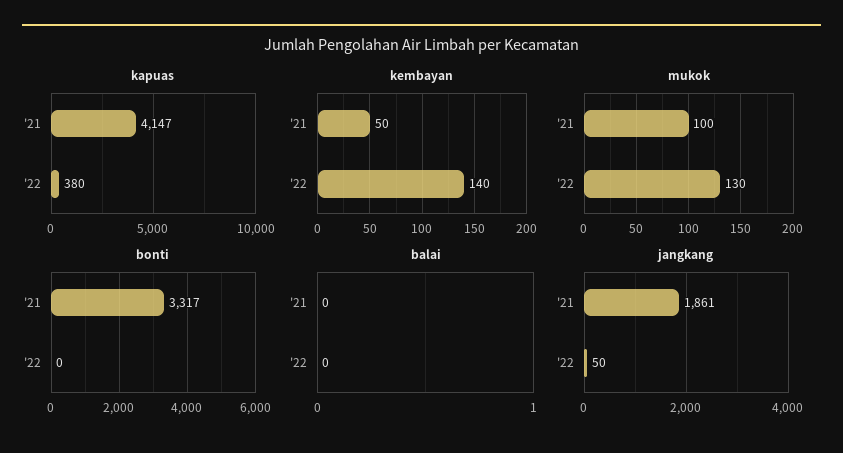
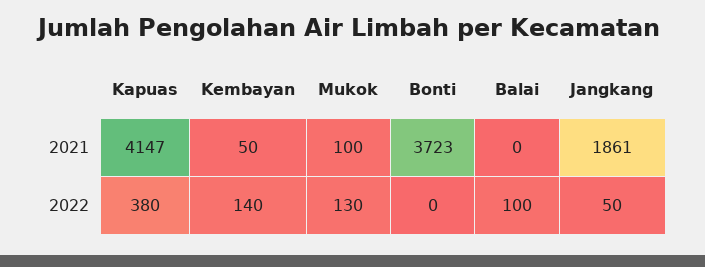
bonti, '21: 3317 -> 3723
balai, '22: 0 -> 100

